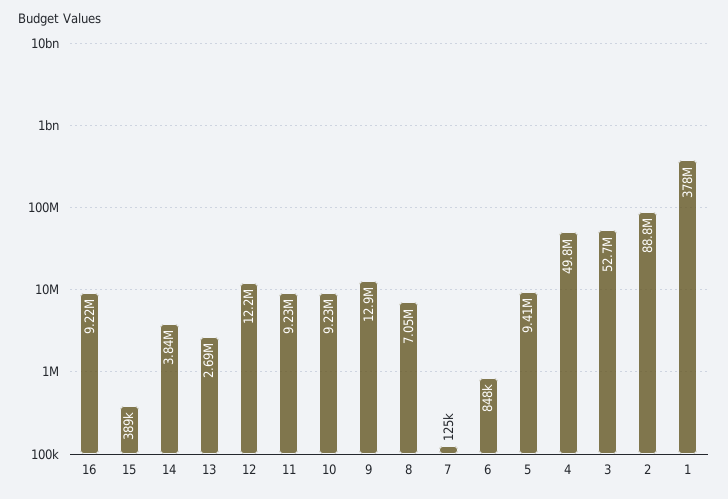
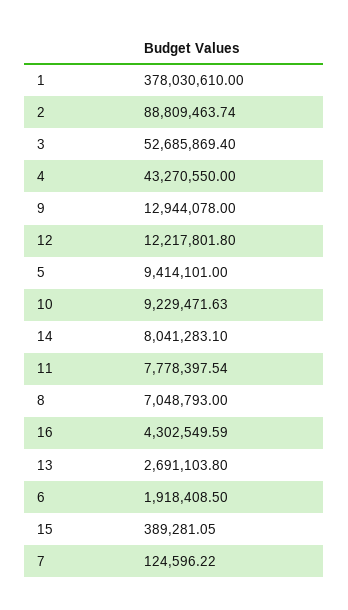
16: 9220000 -> 4302549.59
14: 3840000 -> 8041283.1
11: 9230000 -> 7778397.54
6: 848000 -> 1918408.5
4: 49800000 -> 43270550

